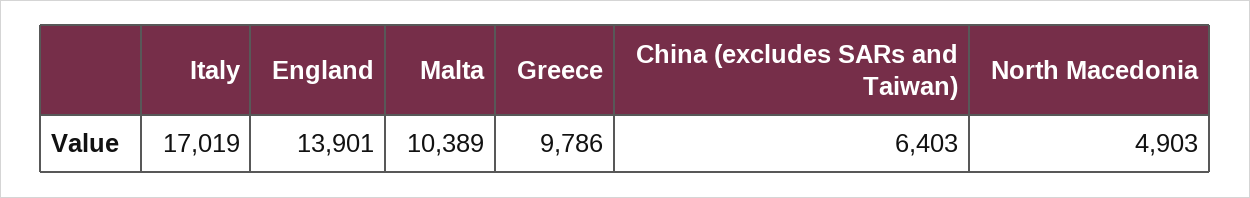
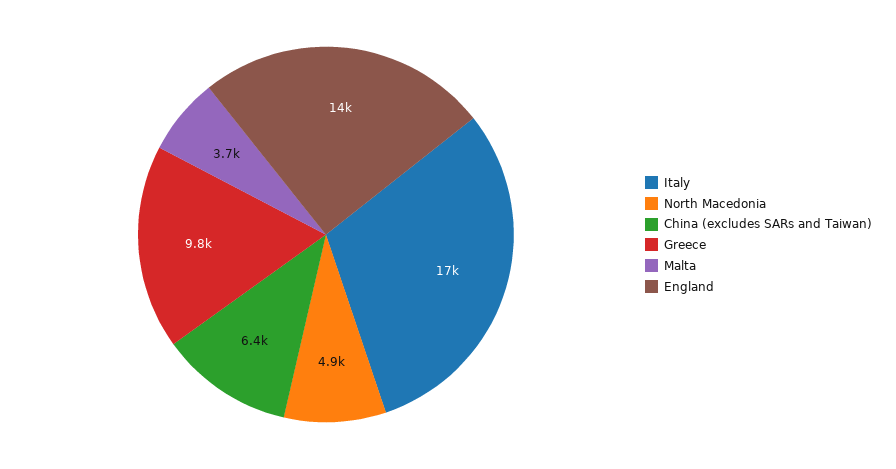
Malta: 10389 -> 3700

